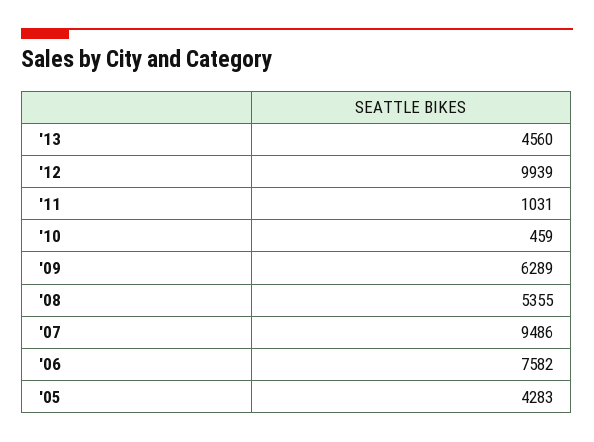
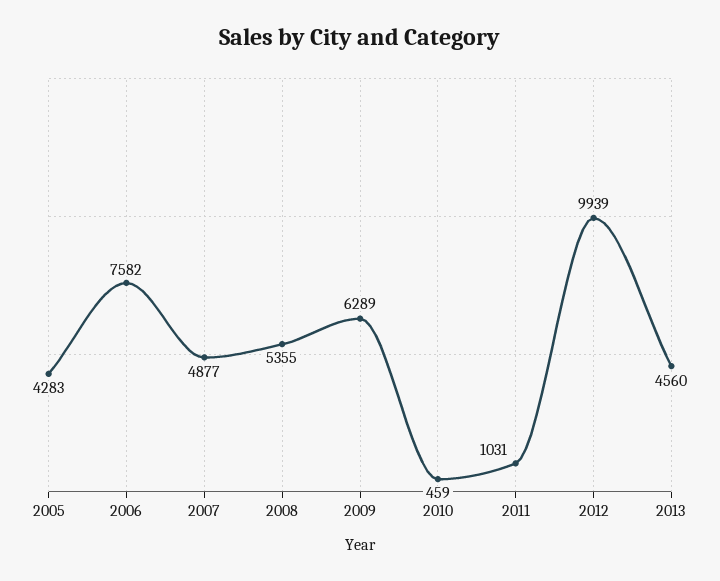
'07: 9486 -> 4877

